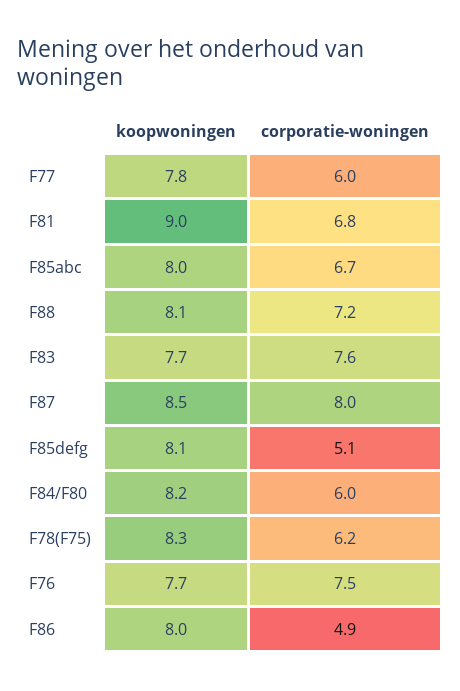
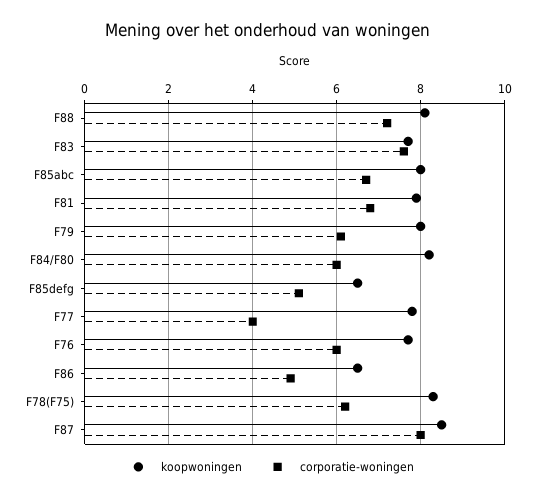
corporatie-woningen, F77: 6 -> 4
koopwoningen, F81: 9 -> 8
koopwoningen, F85defg: 8.1 -> 6.5
corporatie-woningen, F76: 7.5 -> 6
koopwoningen, F86: 8 -> 6.5
koopwoningen, F79: none -> 8
corporatie-woningen, F79: none -> 6

